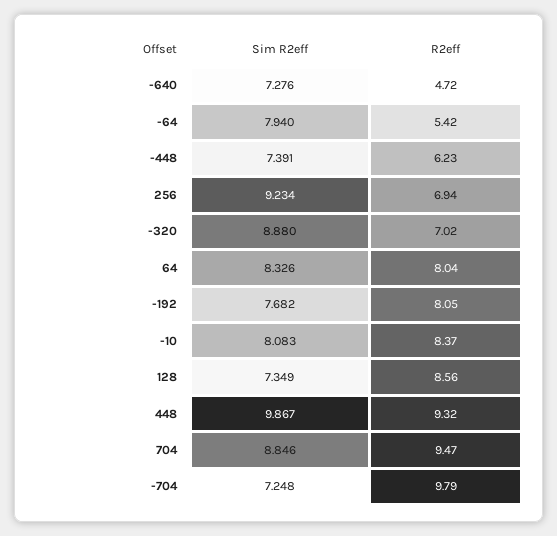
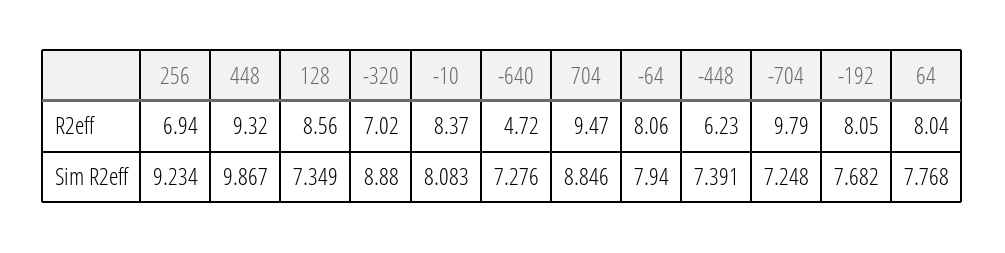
R2eff, -64: 5.42 -> 8.06
Sim R2eff, 64: 8.326 -> 7.768

